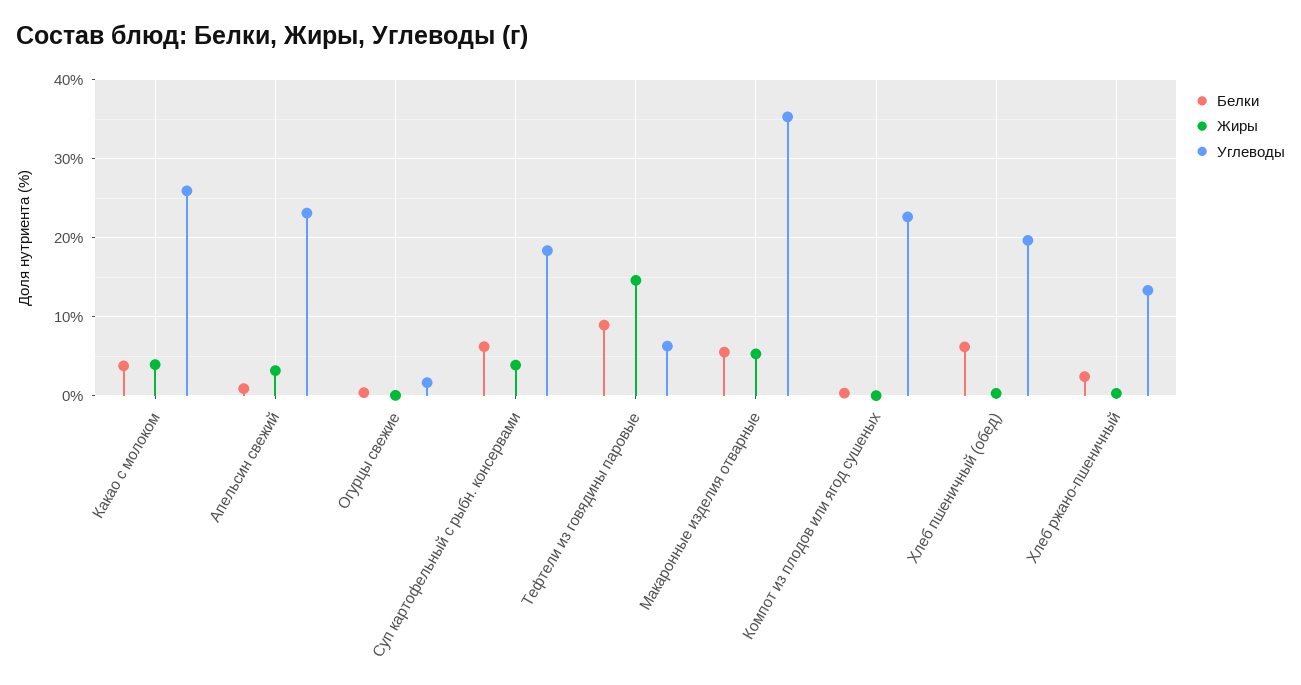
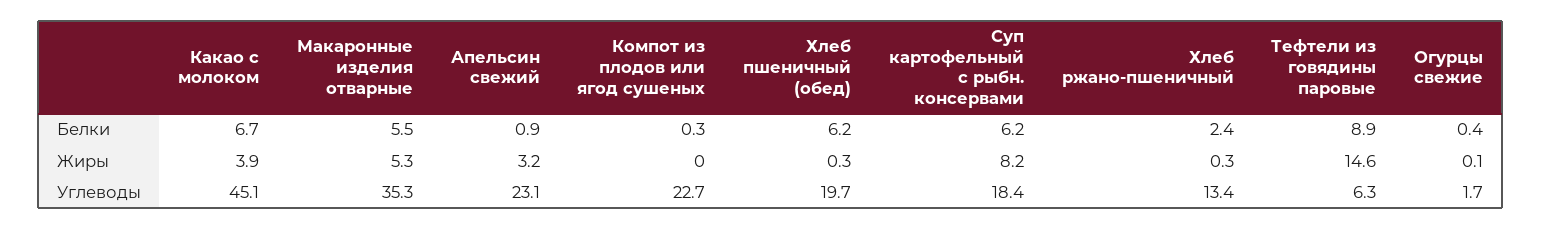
Белки, Какао с молоком: 4 -> 6.7
Углеводы, Какао с молоком: 26 -> 45.1
Жиры, Суп картофельный с рыбн. консервами: 4 -> 8.2

